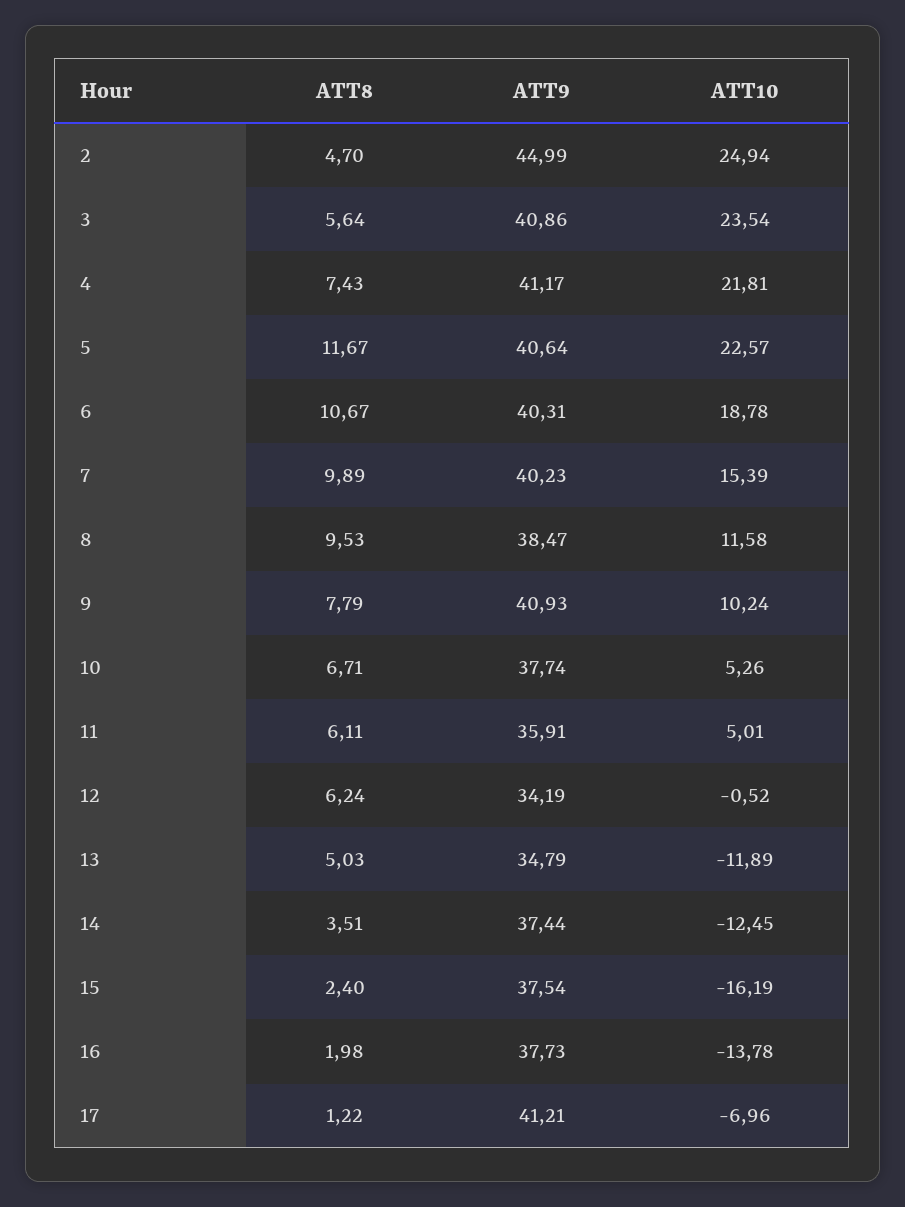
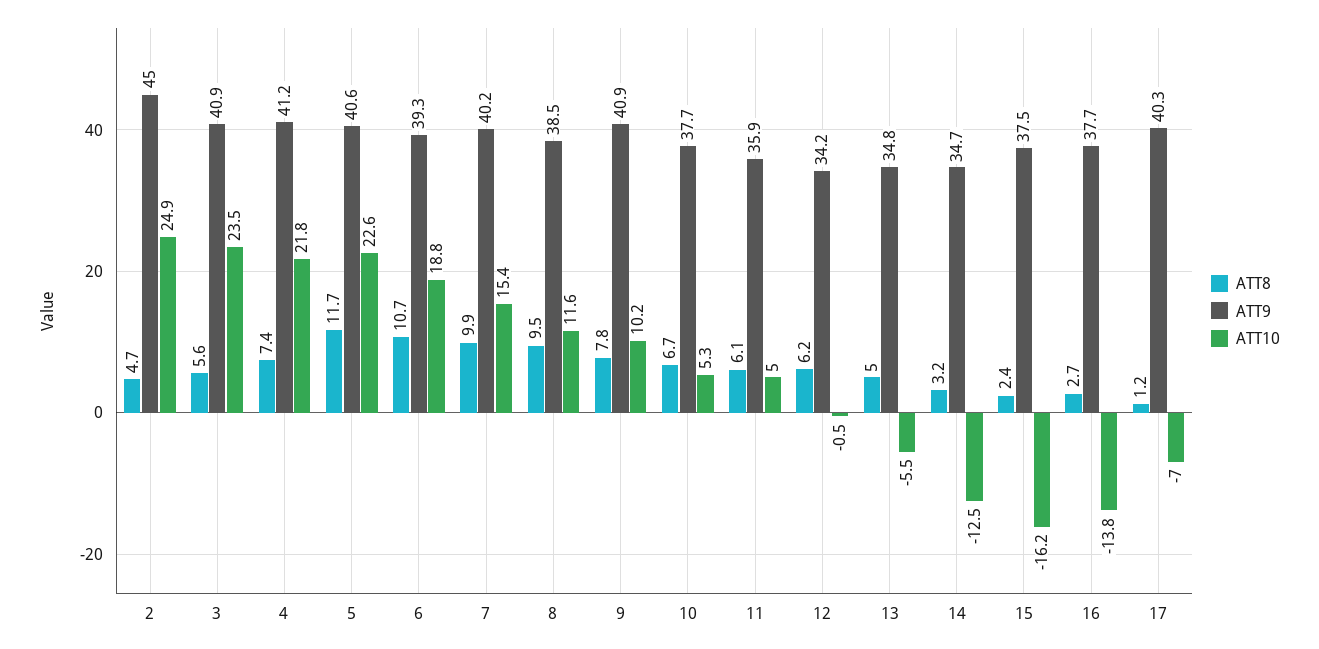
ATT9, 6: 40.31 -> 39.3
ATT10, 13: -11.89 -> -5.5
ATT8, 14: 3.51 -> 3.2
ATT9, 14: 37.44 -> 34.7
ATT8, 16: 1.98 -> 2.7
ATT9, 17: 41.21 -> 40.3

